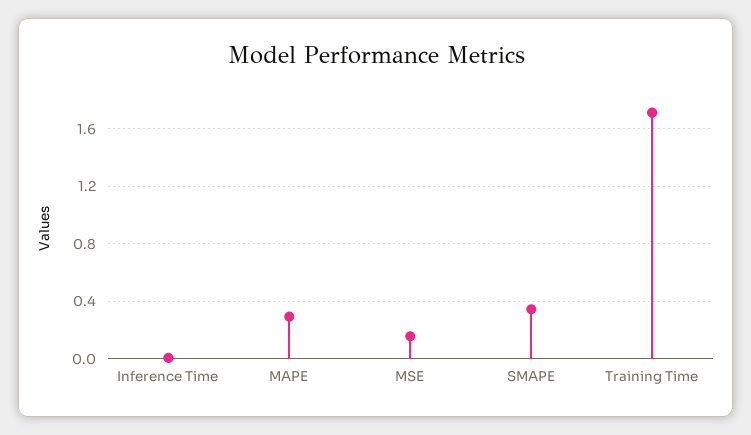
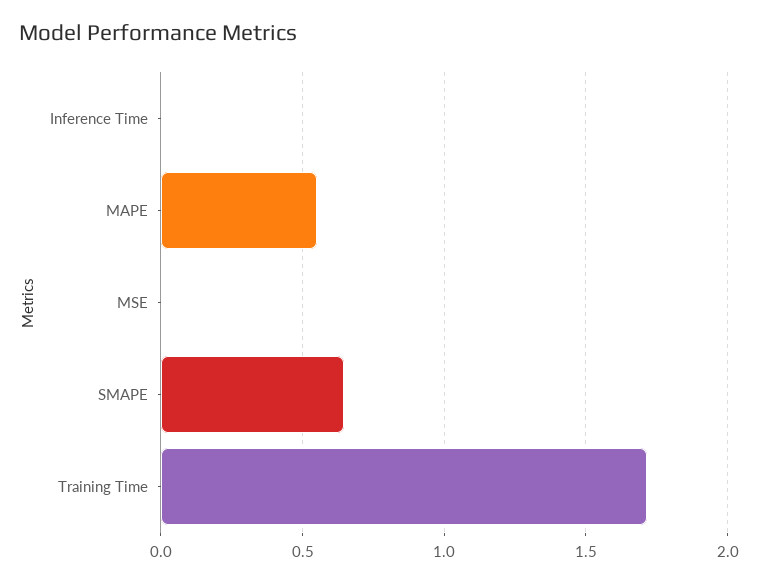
MAPE: 0.3 -> 0.55
MSE: 0.15 -> 0
SMAPE: 0.35 -> 0.65

